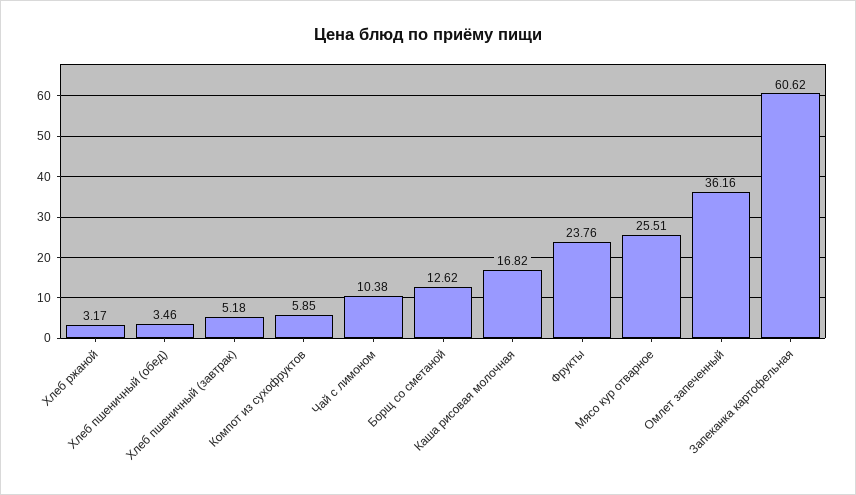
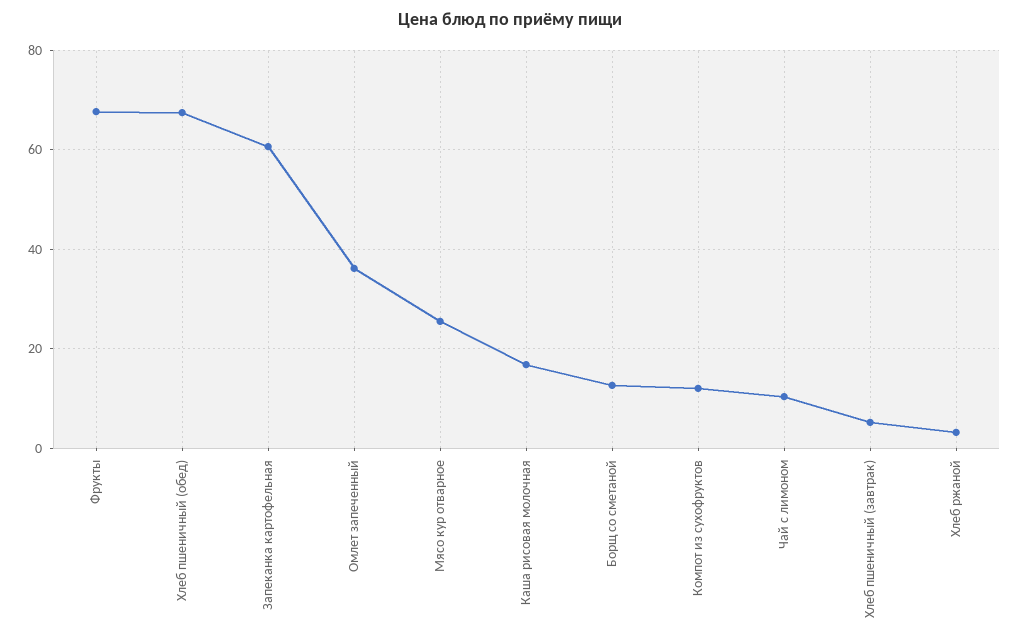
Хлеб пшеничный (обед): 3.46 -> 68
Компот из сухофруктов: 5.85 -> 12
Фрукты: 23.76 -> 68

